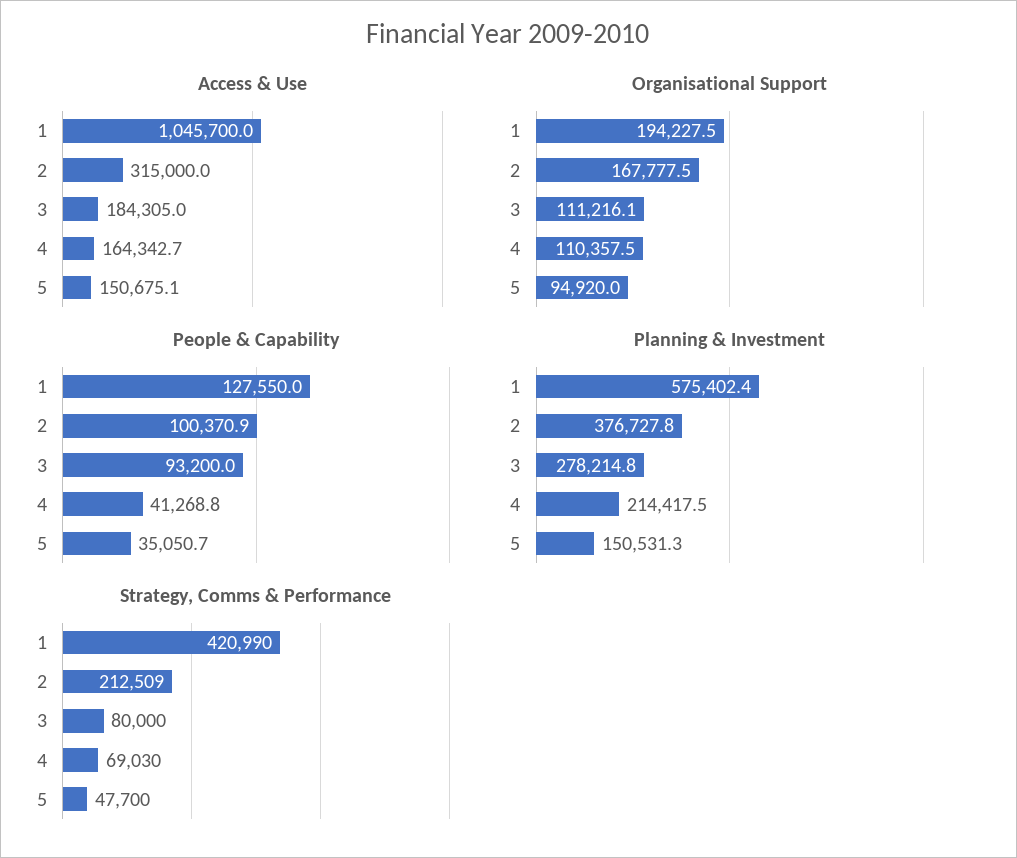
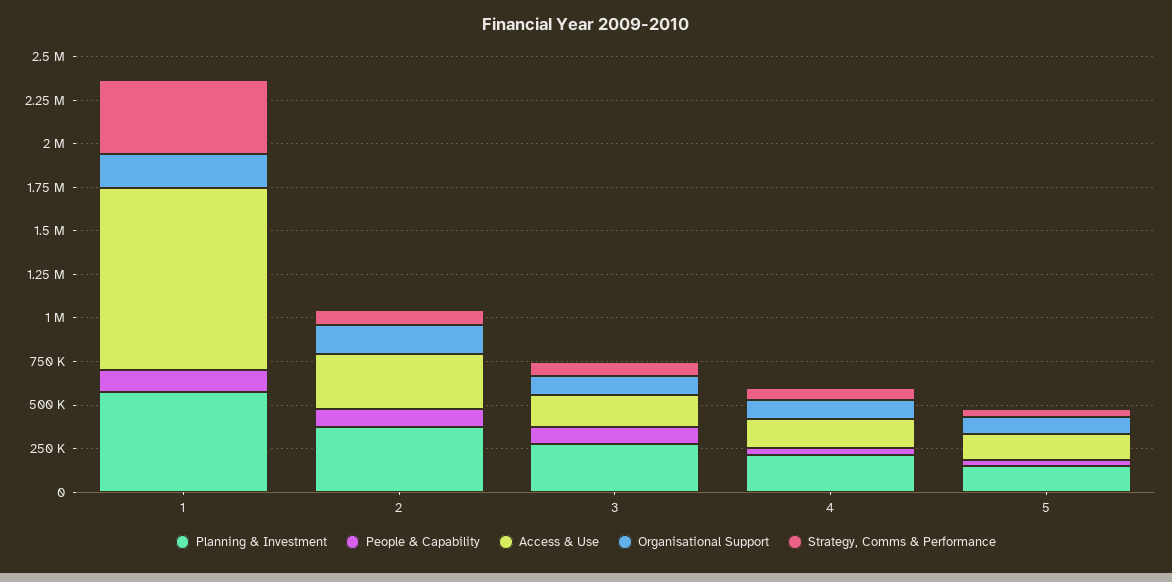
Strategy, Comms & Performance, 2: 212509 -> 100000

